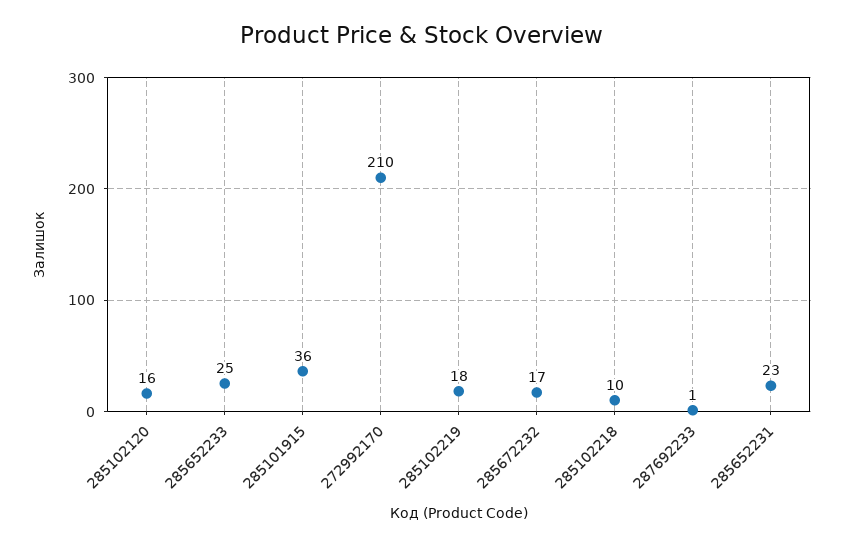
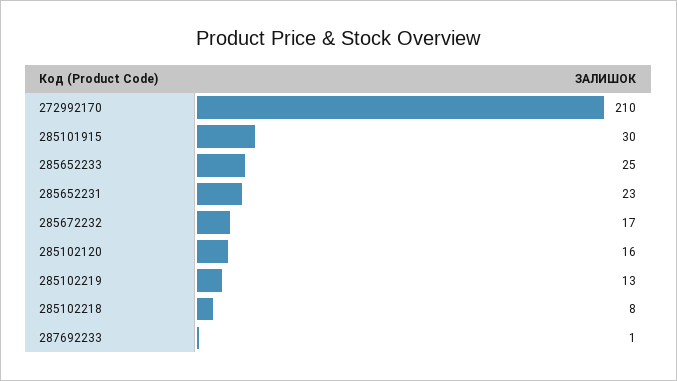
285101915: 36 -> 30
285102219: 18 -> 13
285102218: 10 -> 8

